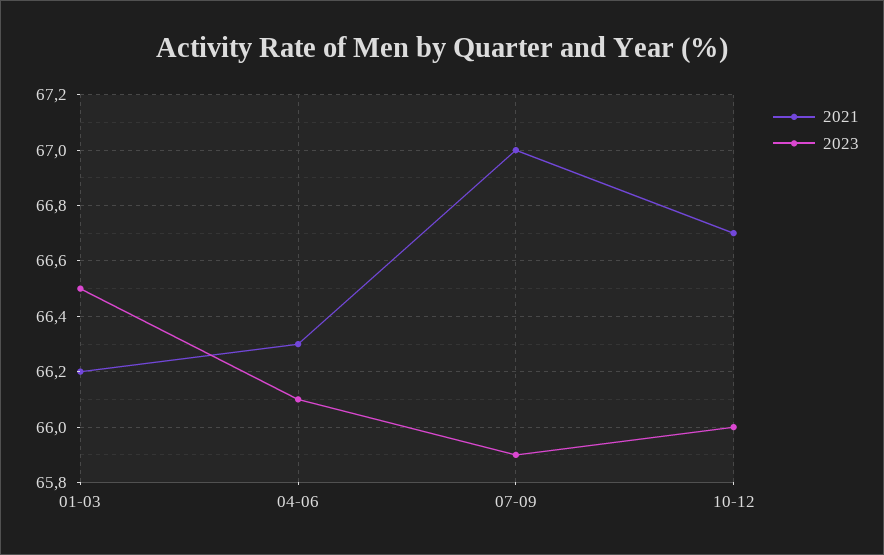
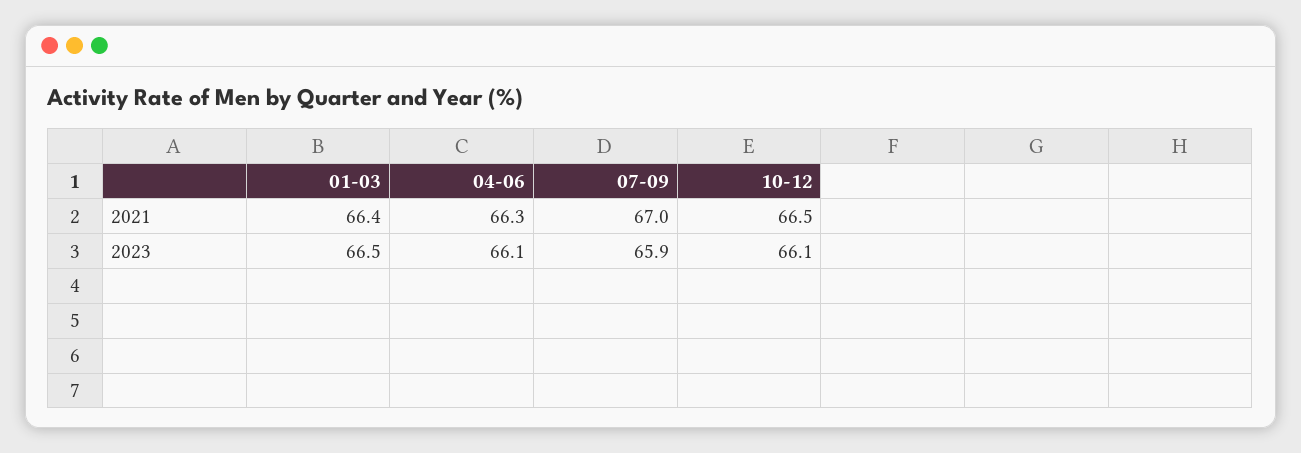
2021, 01-03: 66.2 -> 66.4
2021, 10-12: 66.7 -> 66.5
2023, 10-12: 66 -> 66.1

